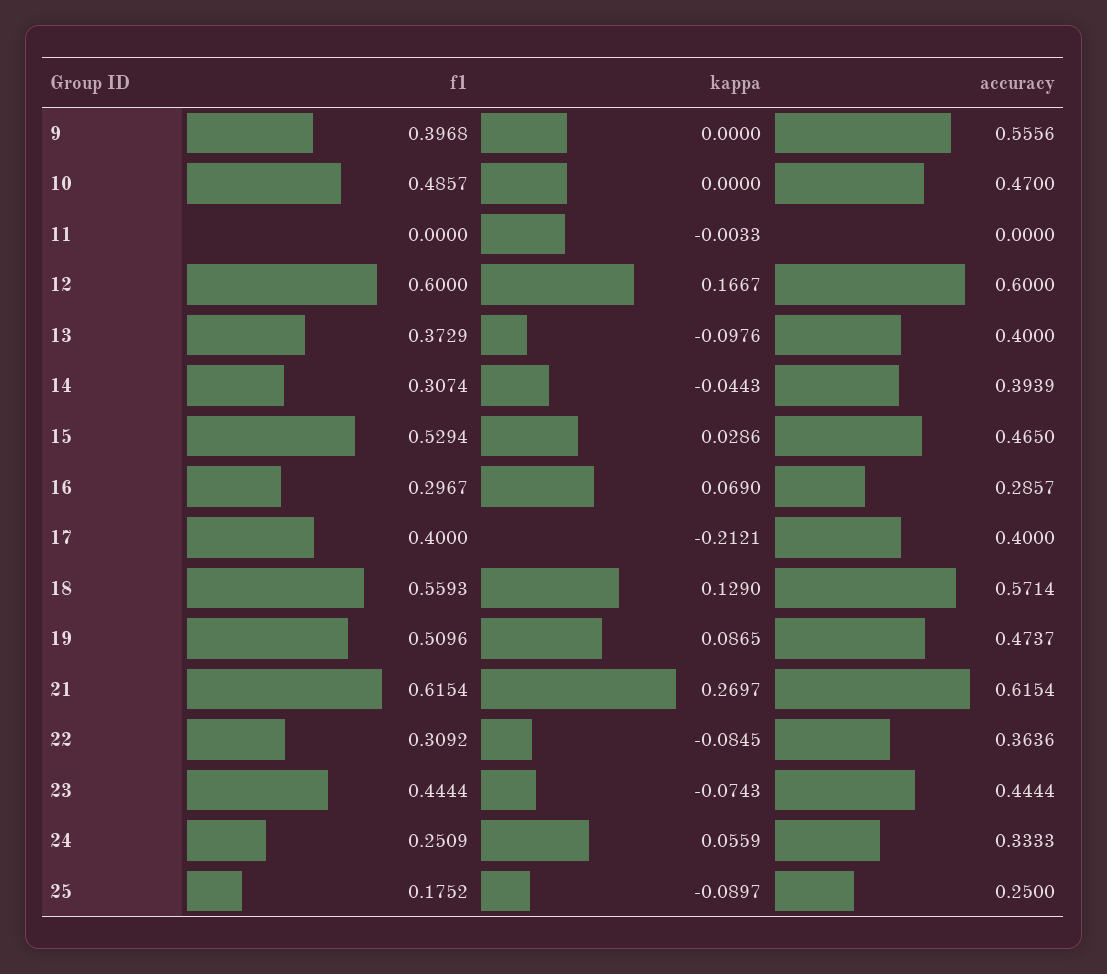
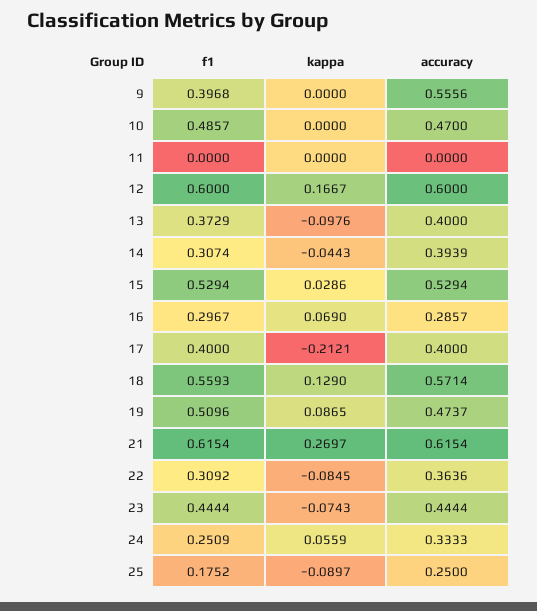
kappa, 11: -0.0033 -> 0
accuracy, 15: 0.465 -> 0.5294

